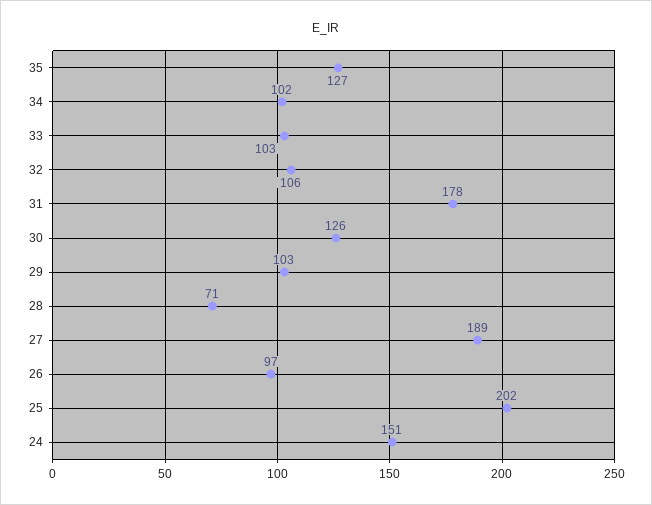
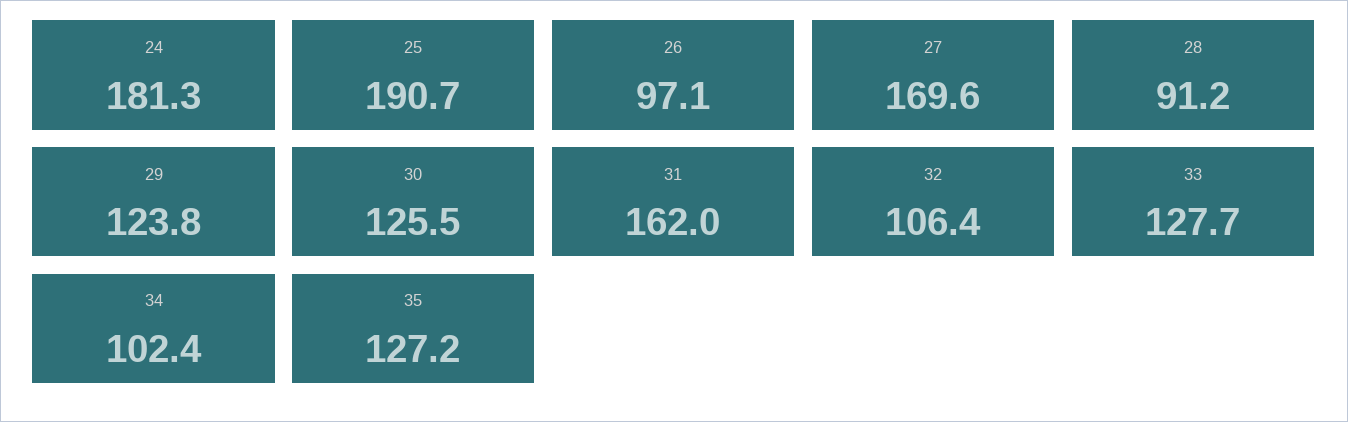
33: 103 -> 127.7
31: 178 -> 162
29: 103 -> 123.8
28: 71 -> 91.2
27: 189 -> 169.6
25: 202 -> 190.7
24: 151 -> 181.3

